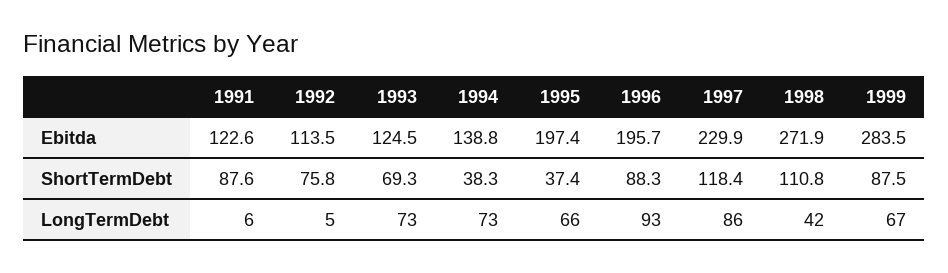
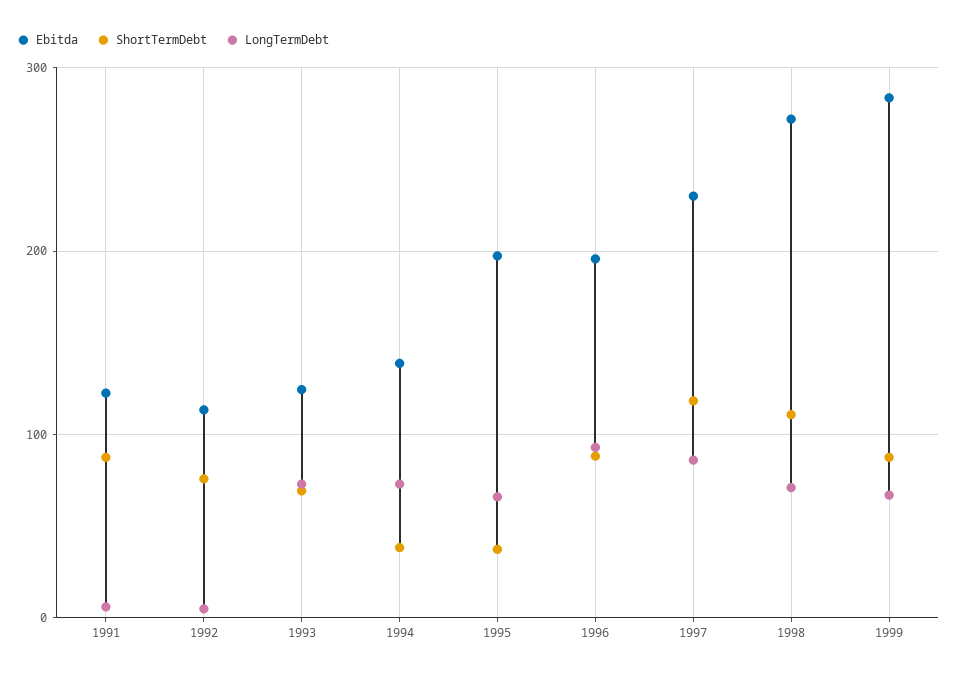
LongTermDebt, 1998: 42 -> 70

